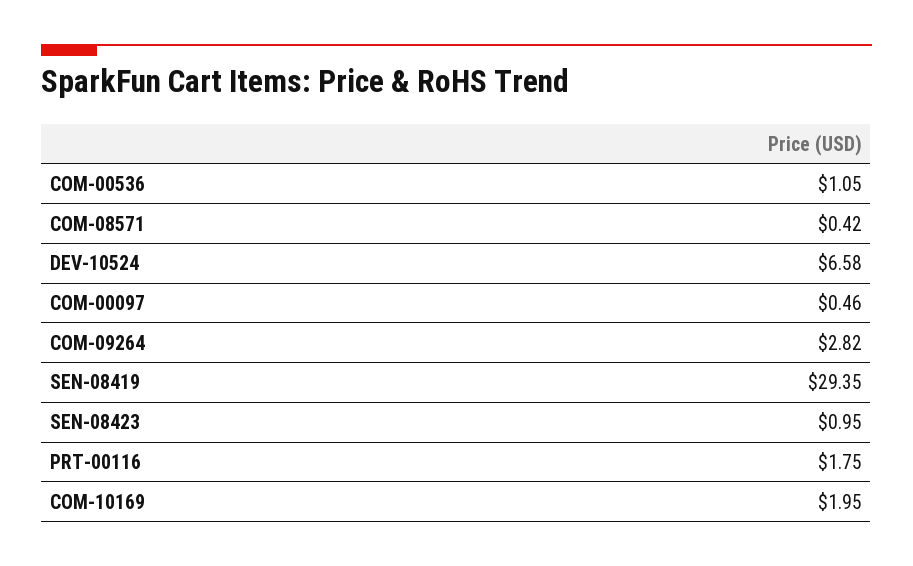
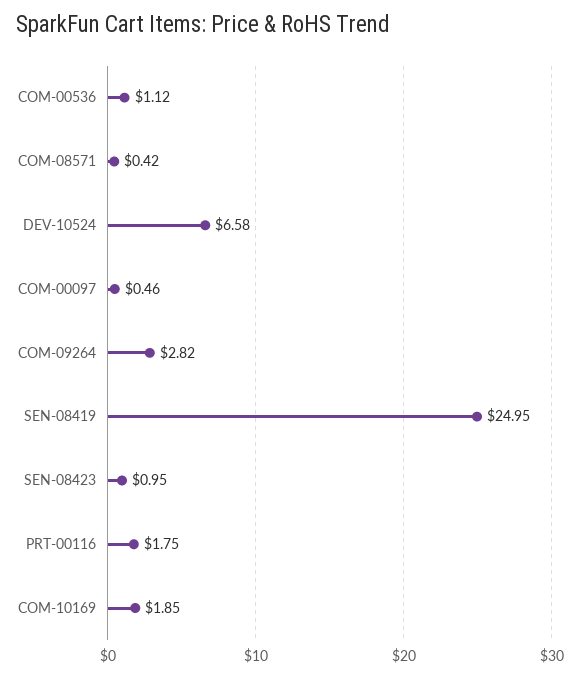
COM-00536: 1.05 -> 1.12
SEN-08419: 29.35 -> 24.95
COM-10169: 1.95 -> 1.85

